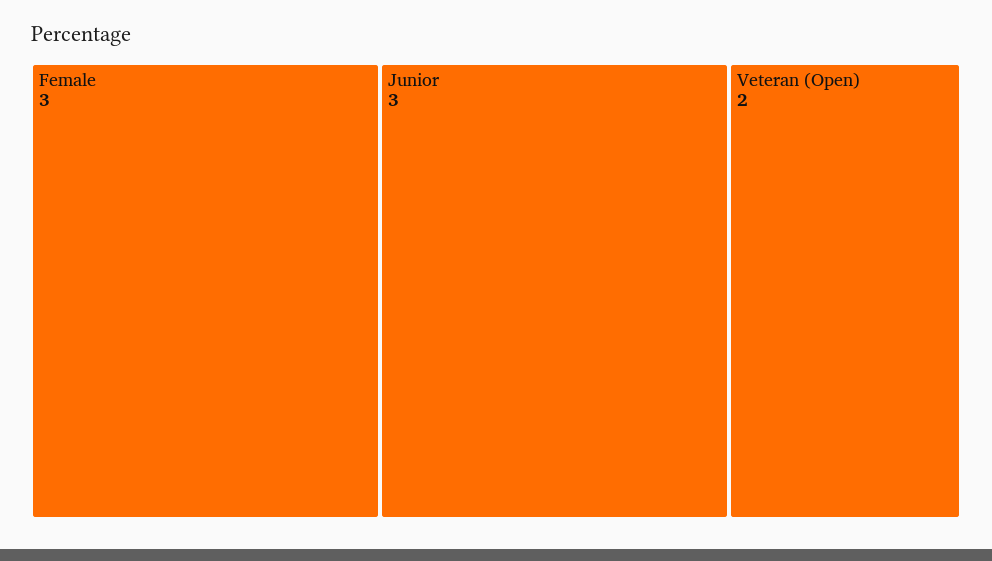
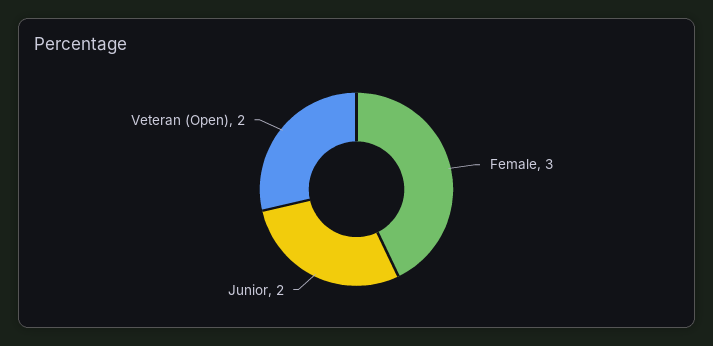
Junior: 3 -> 2

